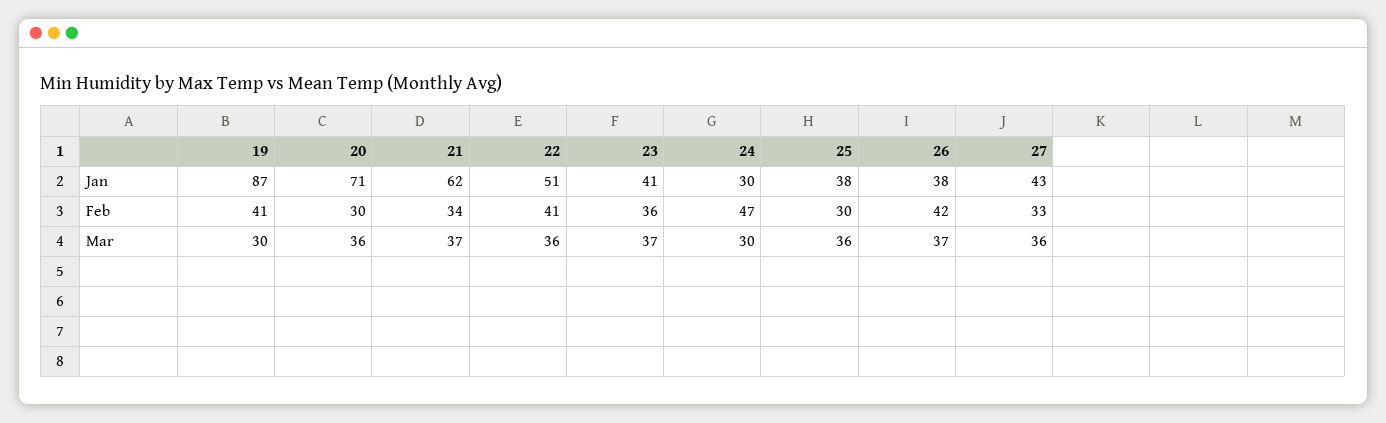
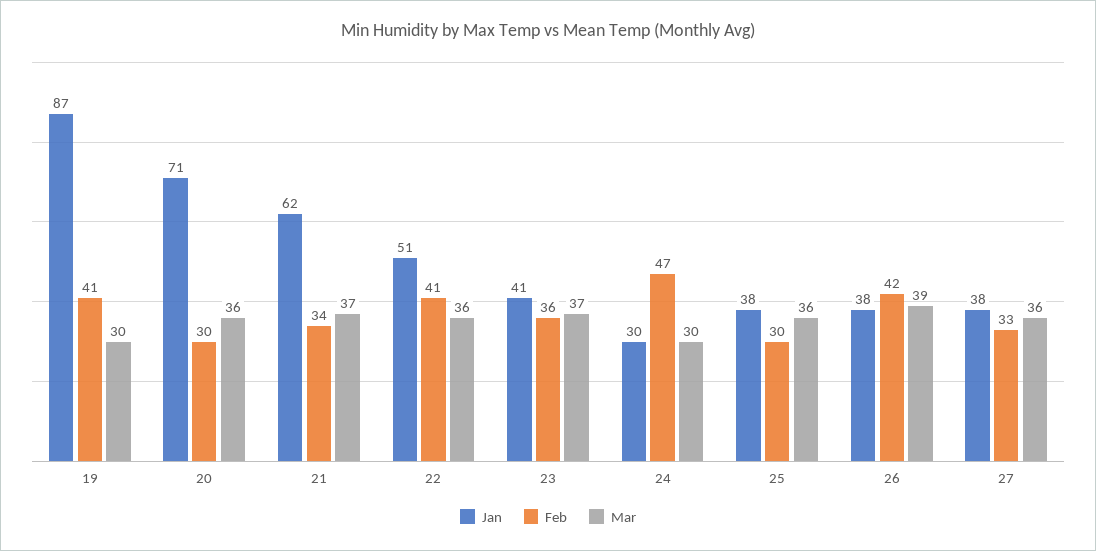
Jan, 27: 43 -> 38
Mar, 26: 37 -> 39

